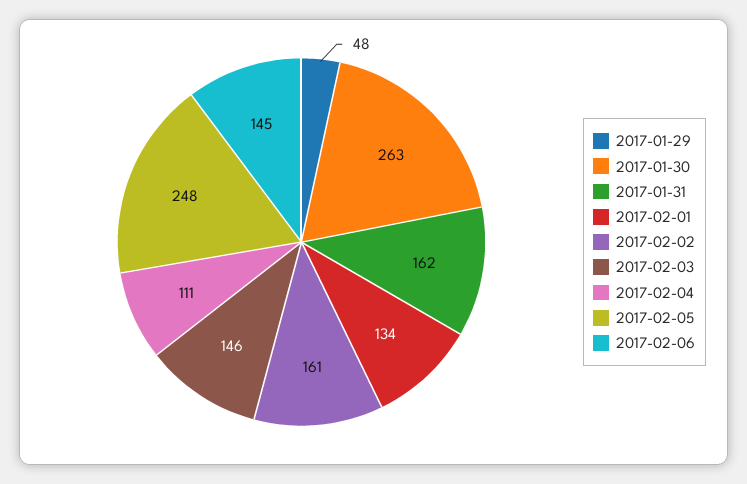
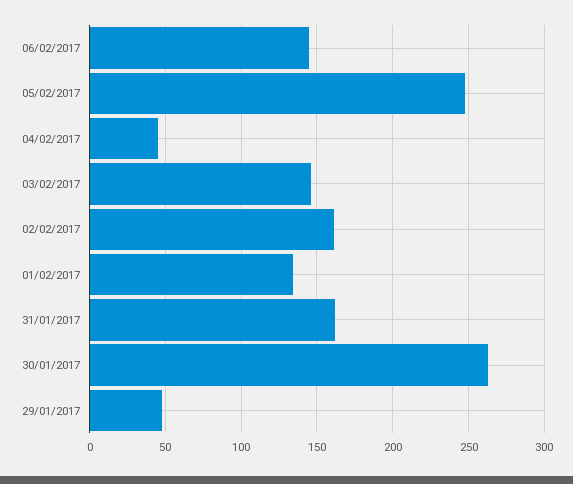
2017-02-04: 111 -> 45

